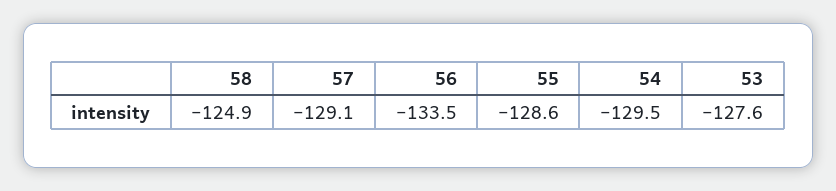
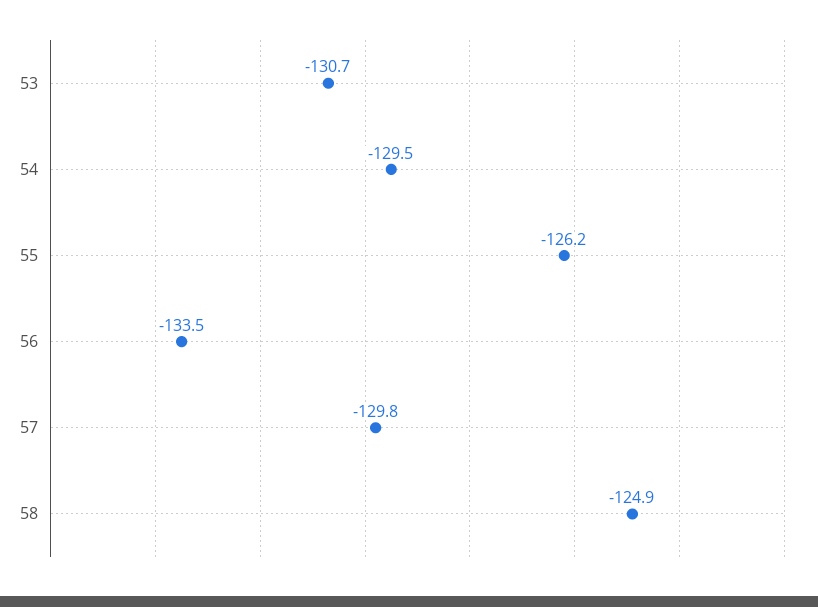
57: -129.1 -> -129.8
55: -128.6 -> -126.2
53: -127.6 -> -130.7

